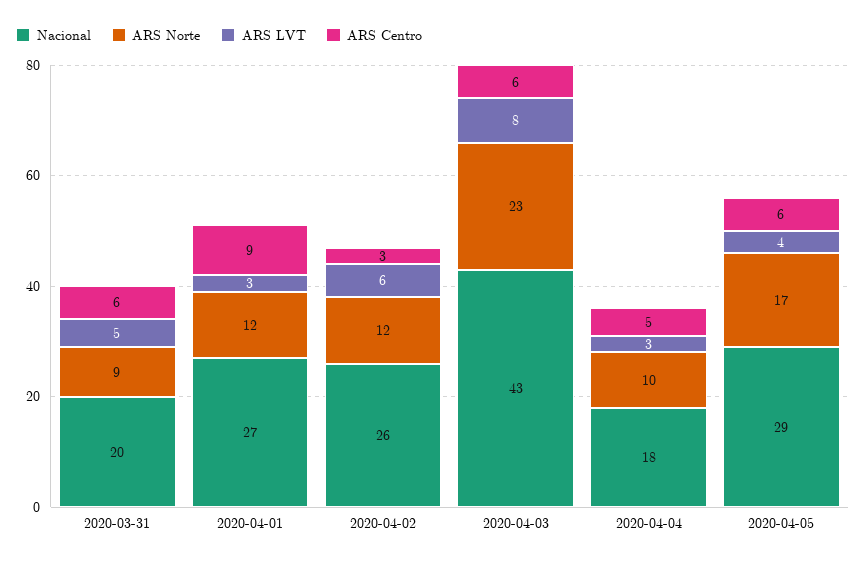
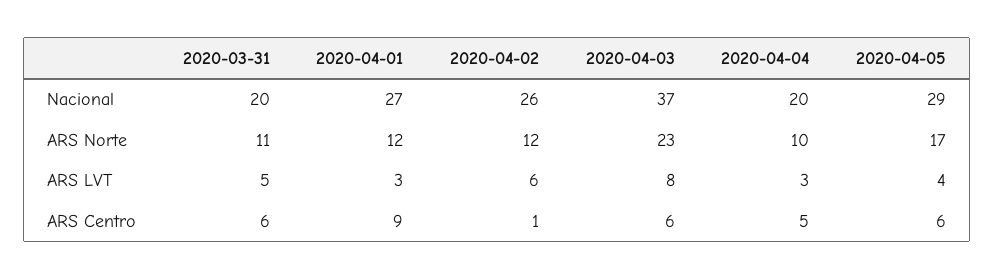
ARS Norte, 2020-03-31: 9 -> 11
ARS Centro, 2020-04-02: 3 -> 1
Nacional, 2020-04-03: 43 -> 37
Nacional, 2020-04-04: 18 -> 20

